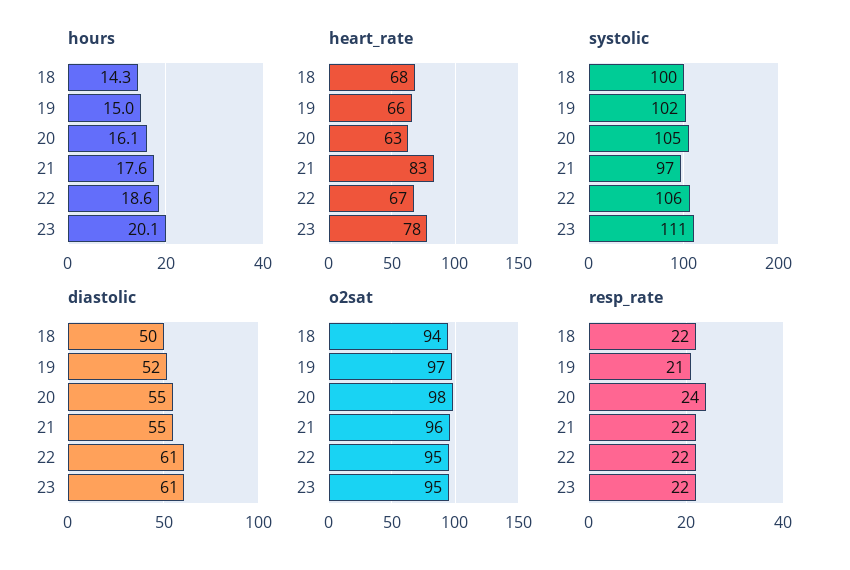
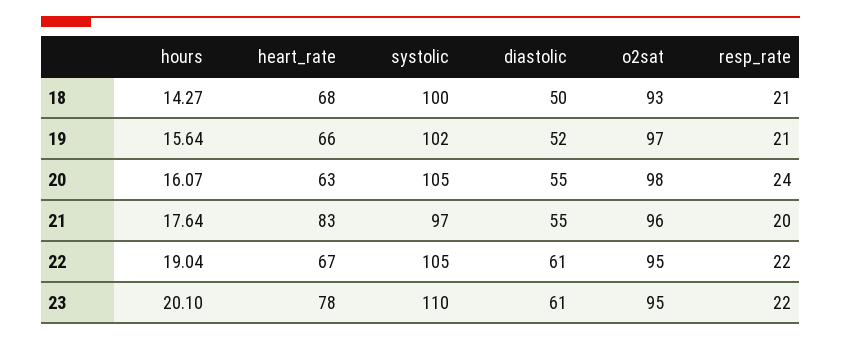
hours, 19: 15 -> 15.64
hours, 22: 18.6 -> 19.04
systolic, 22: 106 -> 105
systolic, 23: 111 -> 110
o2sat, 18: 94 -> 93
resp_rate, 18: 22 -> 21
resp_rate, 21: 22 -> 20

